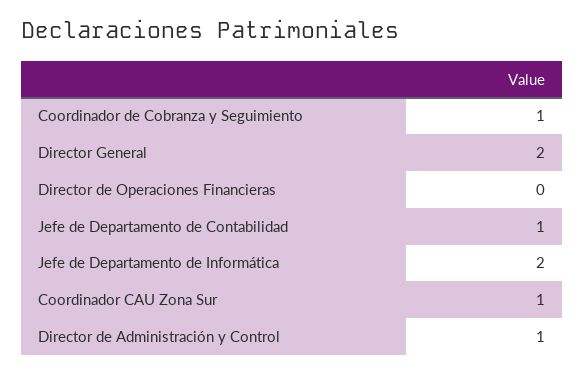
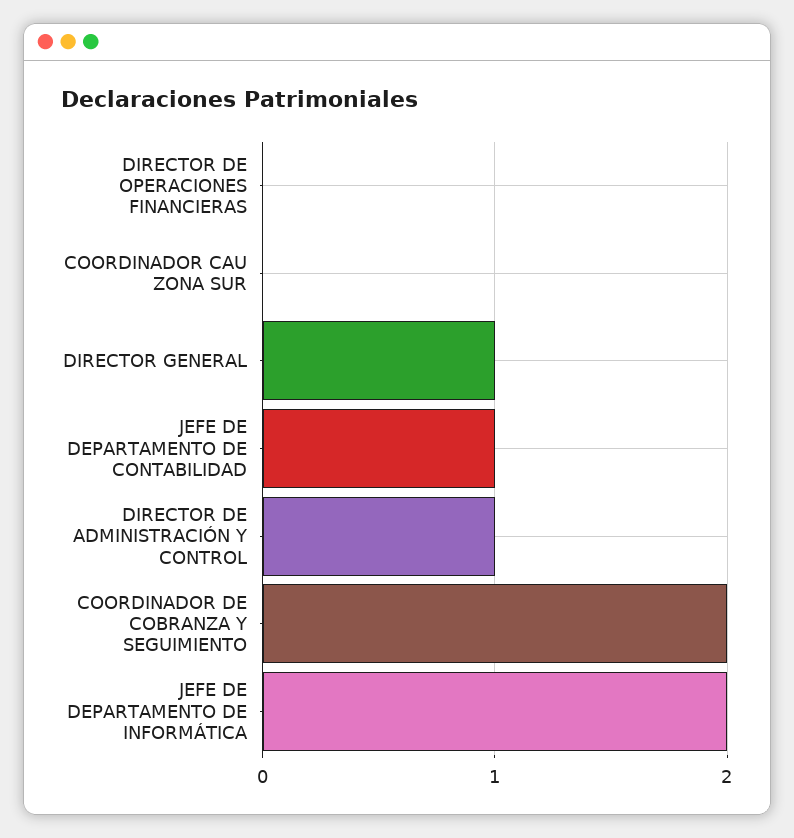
Coordinador de Cobranza y Seguimiento: 1 -> 2
Director General: 2 -> 1
Coordinador CAU Zona Sur: 1 -> 0

